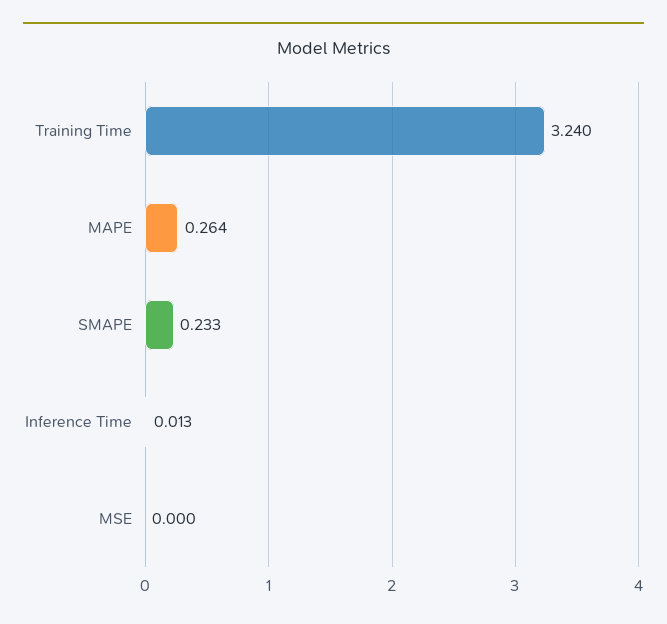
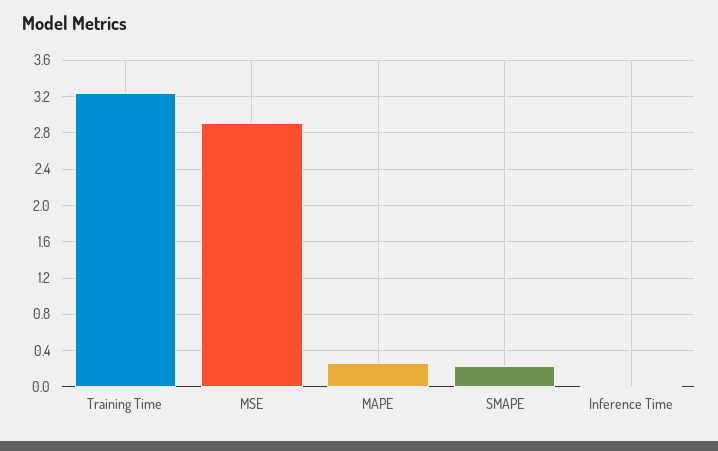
MSE: 0 -> 2.9

